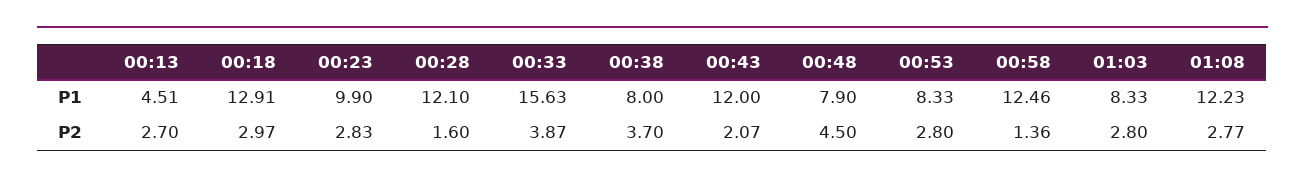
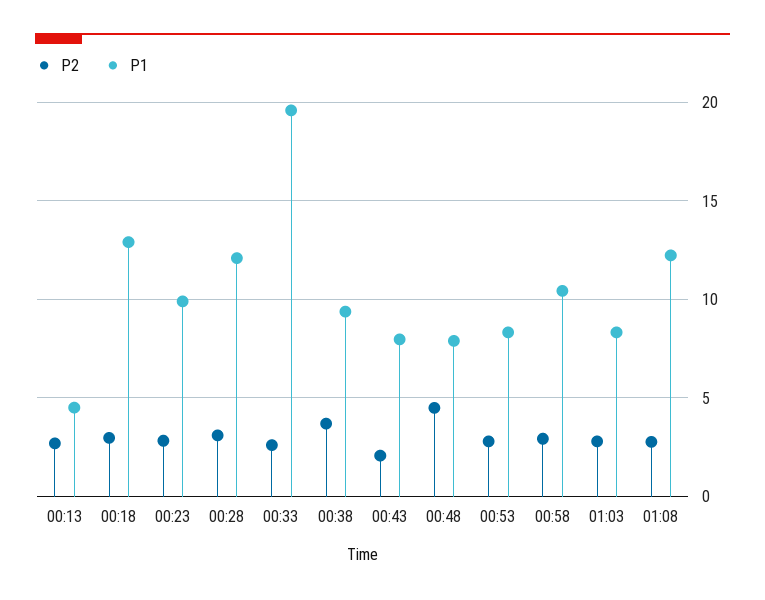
P1, 00:33: 15.63 -> 19.5
P1, 00:38: 8 -> 9.5
P1, 00:43: 12 -> 8
P1, 00:58: 12.46 -> 10.5
P2, 00:28: 1.6 -> 3
P2, 00:33: 3.87 -> 2.5
P2, 00:58: 1.36 -> 3

